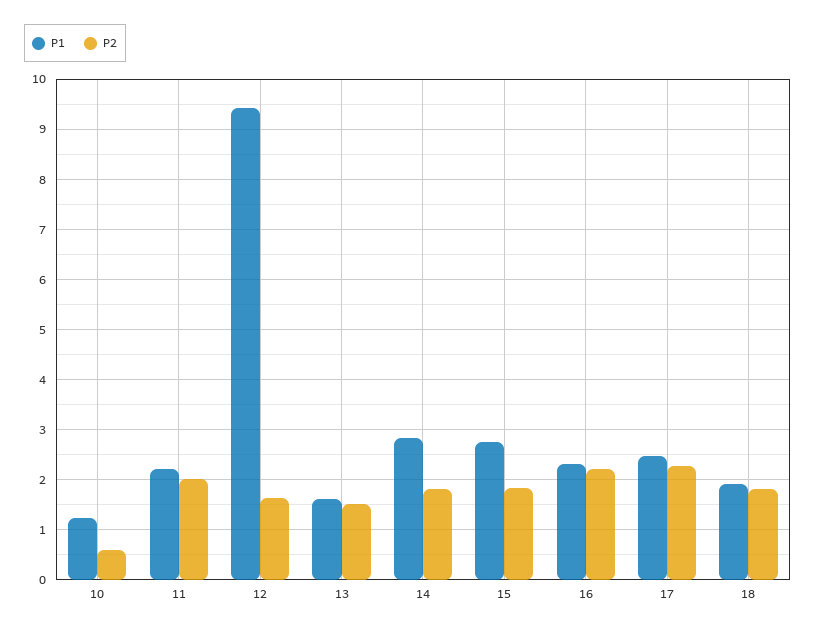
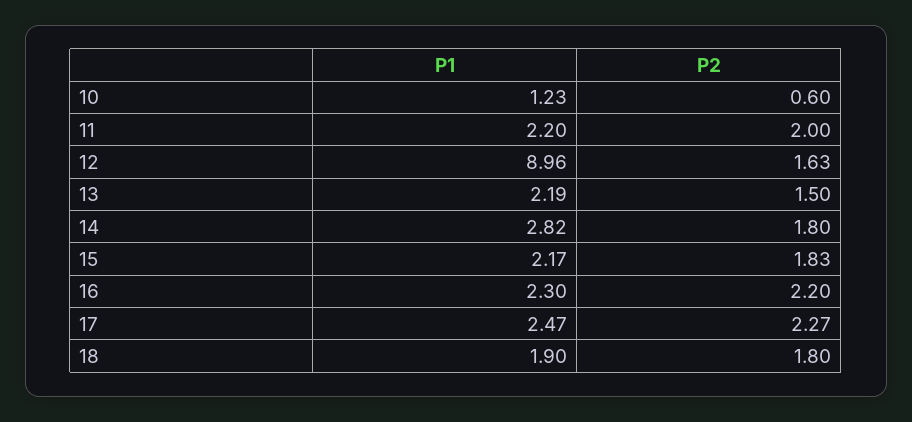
P1, 12: 9.4 -> 8.96
P1, 13: 1.6 -> 2.19
P1, 15: 2.8 -> 2.17

